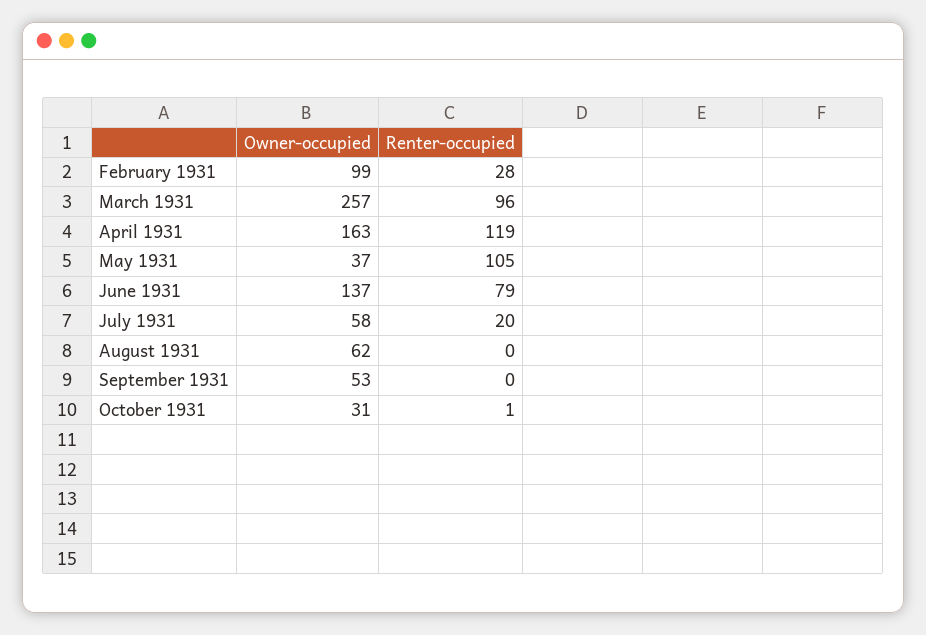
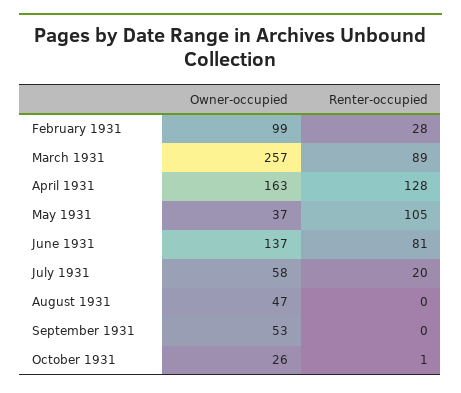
Renter-occupied, March 1931: 96 -> 89
Renter-occupied, April 1931: 119 -> 128
Renter-occupied, June 1931: 79 -> 81
Owner-occupied, August 1931: 62 -> 47
Owner-occupied, October 1931: 31 -> 26

